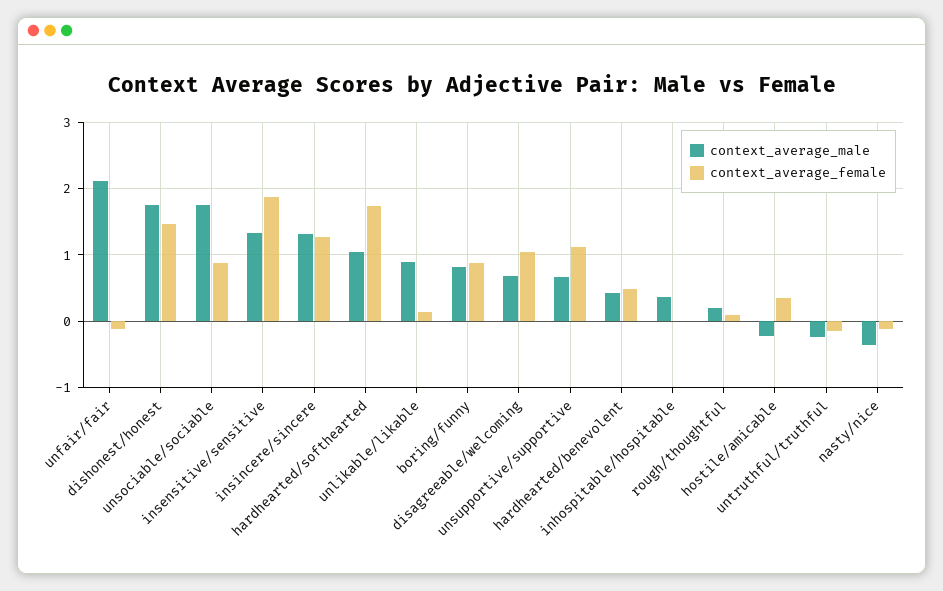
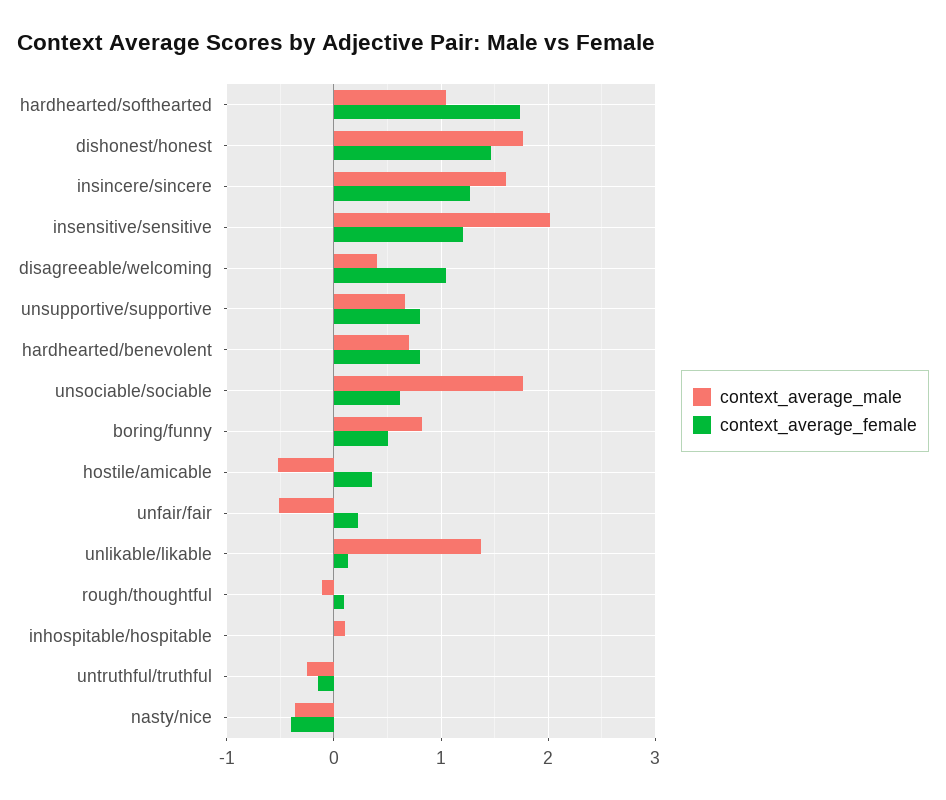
context_average_male, unfair/fair: 2.1 -> -0.5
context_average_female, unfair/fair: -0.1 -> 0.2
context_average_female, unsociable/sociable: 0.9 -> 0.6
context_average_male, insensitive/sensitive: 1.3 -> 2
context_average_female, insensitive/sensitive: 1.9 -> 1.2
context_average_male, insincere/sincere: 1.3 -> 1.6
context_average_male, unlikable/likable: 0.9 -> 1.4
context_average_female, boring/funny: 0.9 -> 0.5
context_average_male, disagreeable/welcoming: 0.7 -> 0.4
context_average_female, unsupportive/supportive: 1.1 -> 0.8
context_average_male, hardhearted/benevolent: 0.4 -> 0.7
context_average_female, hardhearted/benevolent: 0.5 -> 0.8
context_average_male, inhospitable/hospitable: 0.4 -> 0.1
context_average_male, rough/thoughtful: 0.2 -> -0.1
context_average_male, hostile/amicable: -0.2 -> -0.5
context_average_female, nasty/nice: -0.1 -> -0.4

